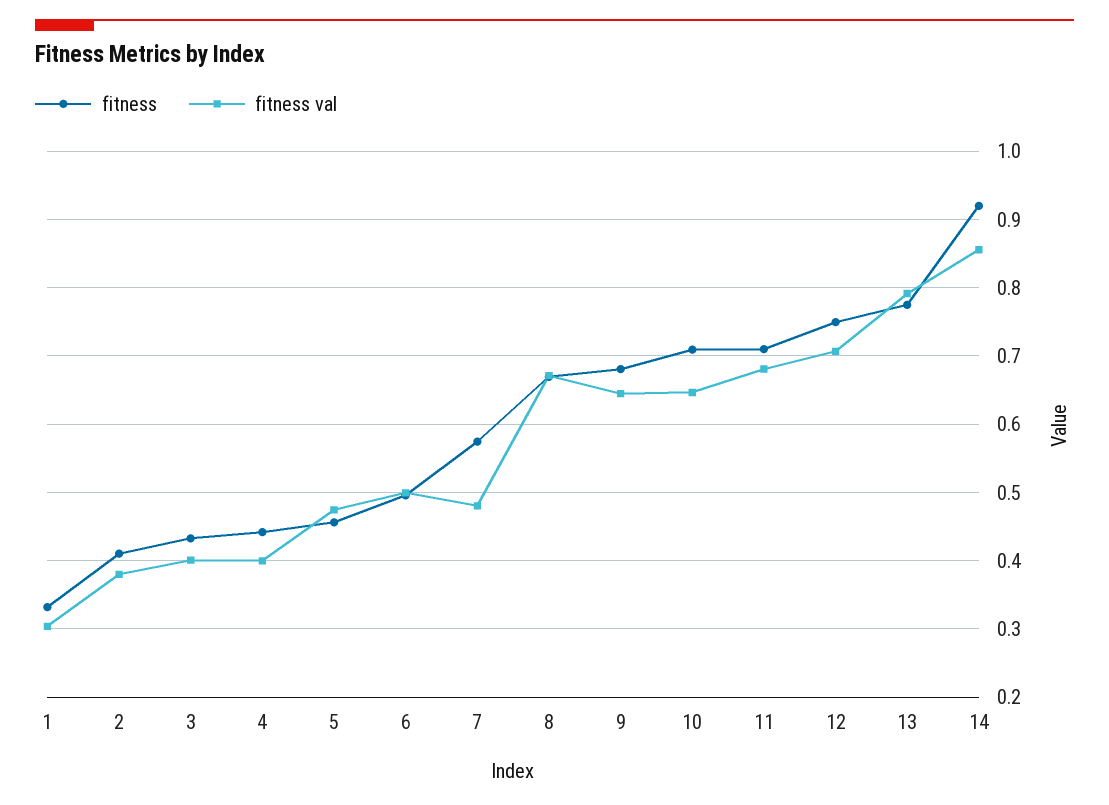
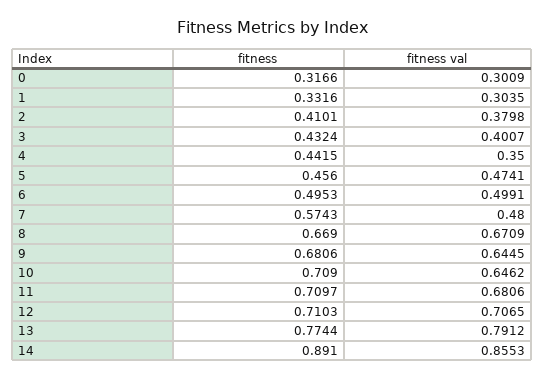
fitness val, 4: 0.4 -> 0.35
fitness, 12: 0.75 -> 0.7103
fitness, 14: 0.92 -> 0.891
fitness, 0: none -> 0.3166
fitness val, 0: none -> 0.3009

